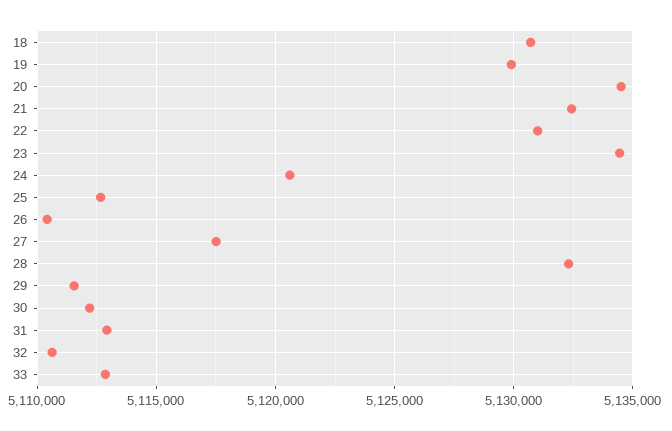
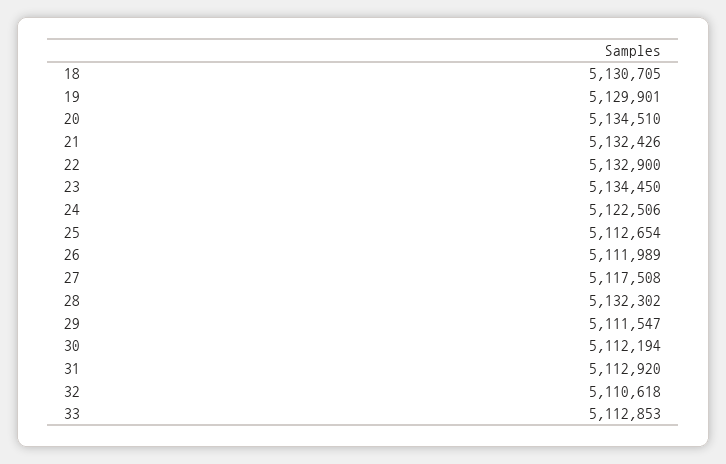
22: 5131000 -> 5132900
24: 5120500 -> 5122506
26: 5110500 -> 5111989

